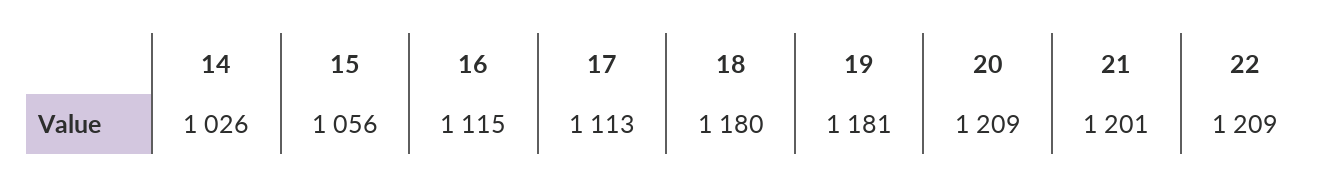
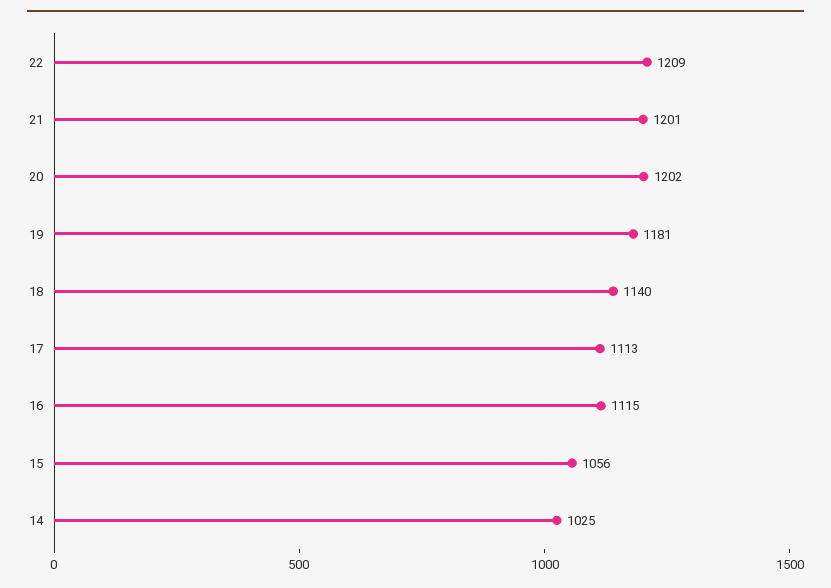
14: 1026 -> 1025
18: 1180 -> 1140
20: 1209 -> 1202

